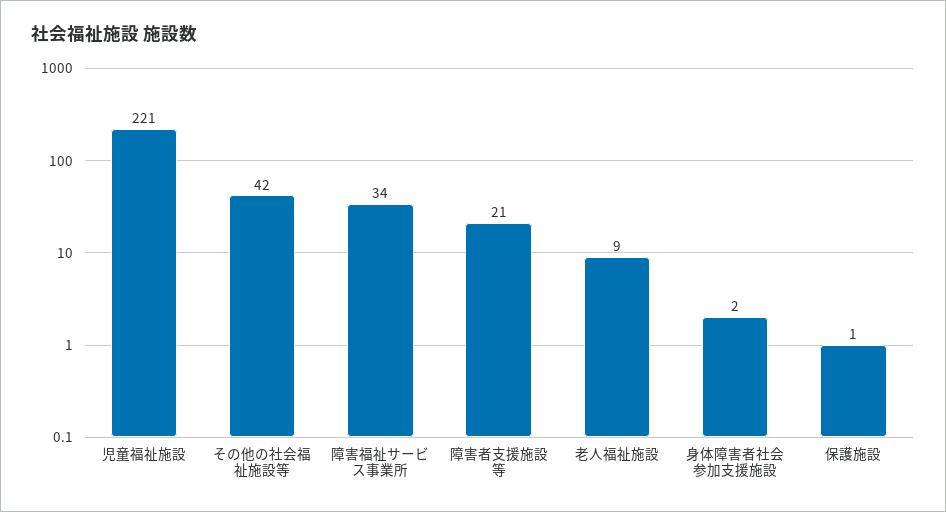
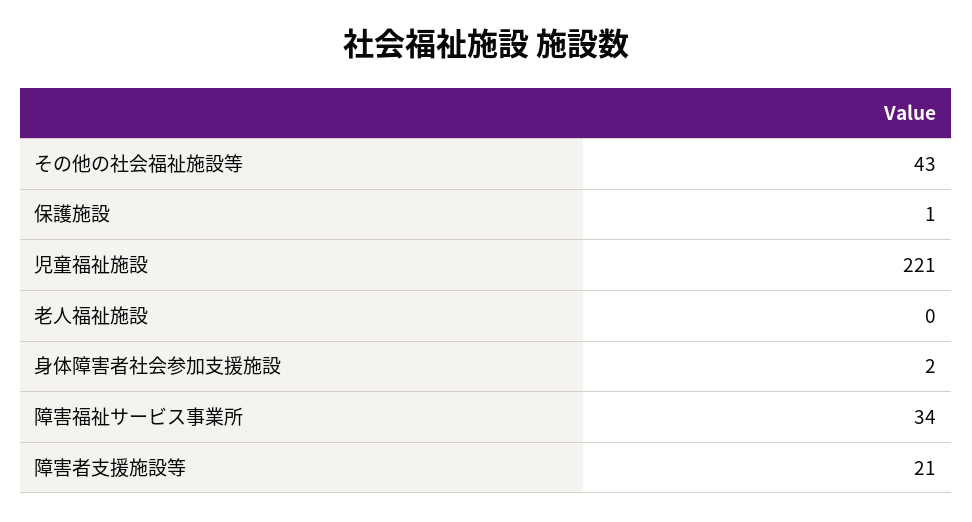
その他の社会福祉施設等: 42 -> 43
老人福祉施設: 9 -> 0

